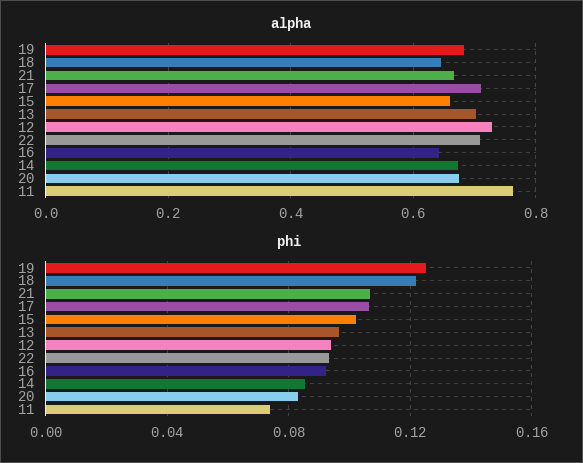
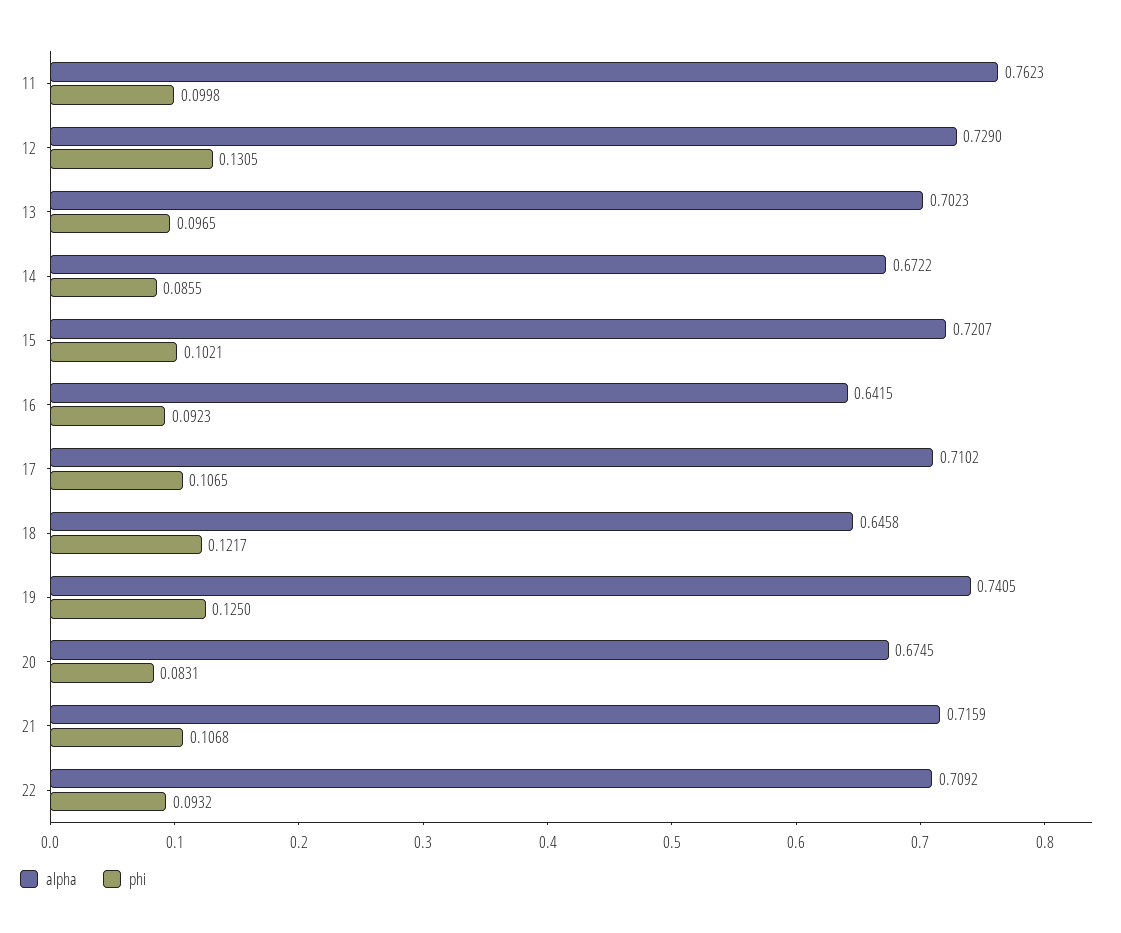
alpha, 19: 0.68 -> 0.7405
alpha, 21: 0.66 -> 0.7159
alpha, 15: 0.66 -> 0.7207
phi, 12: 0.095 -> 0.1305
phi, 11: 0.075 -> 0.0998

